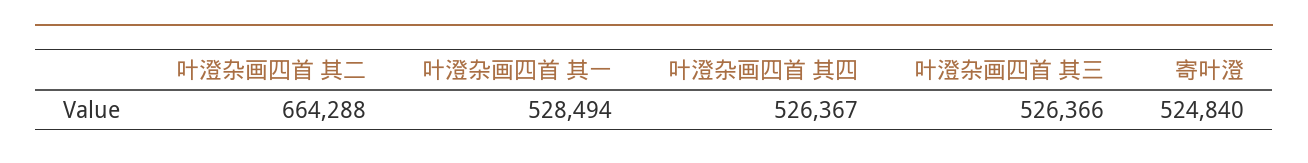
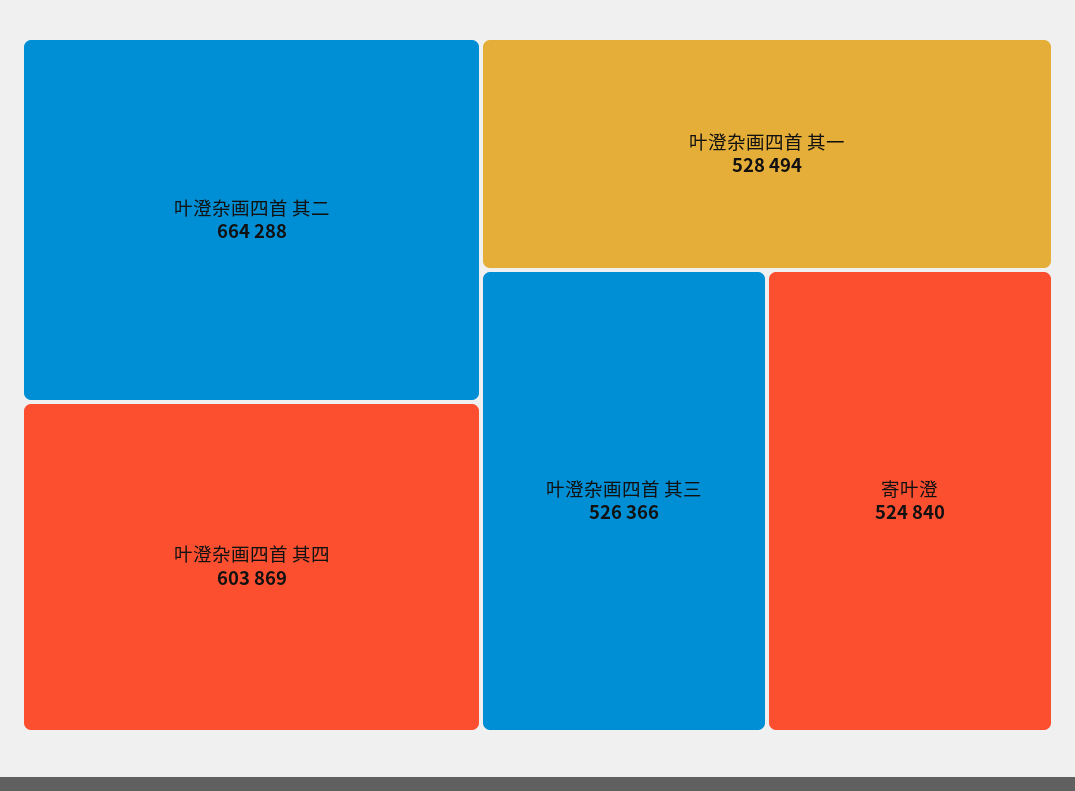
叶澄杂画四首 其四: 526367 -> 603869

